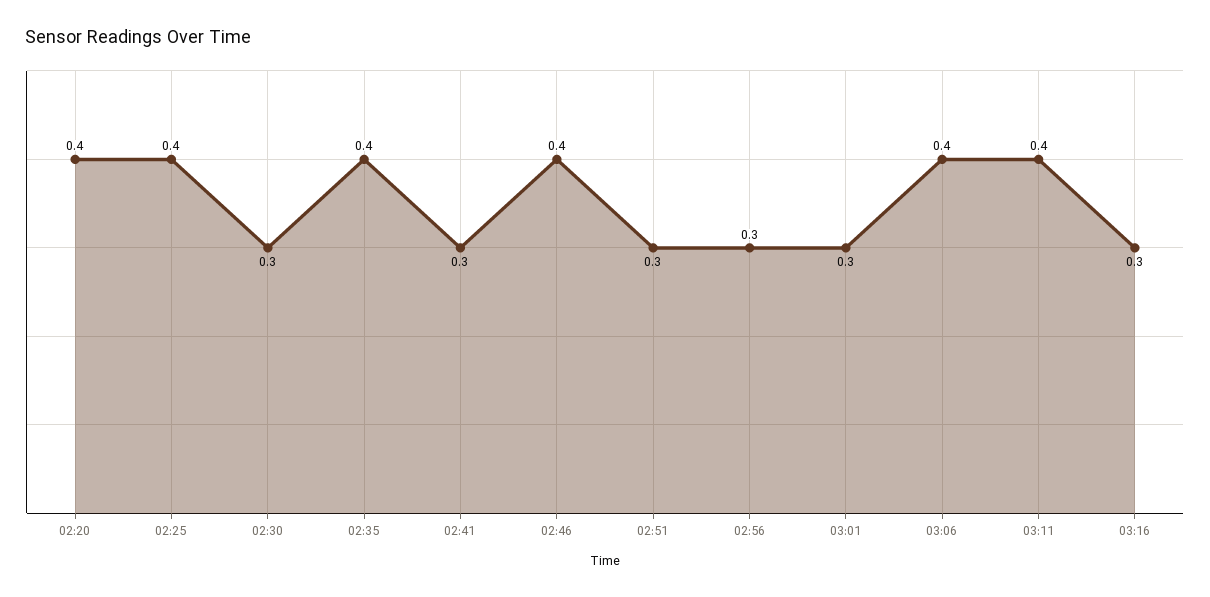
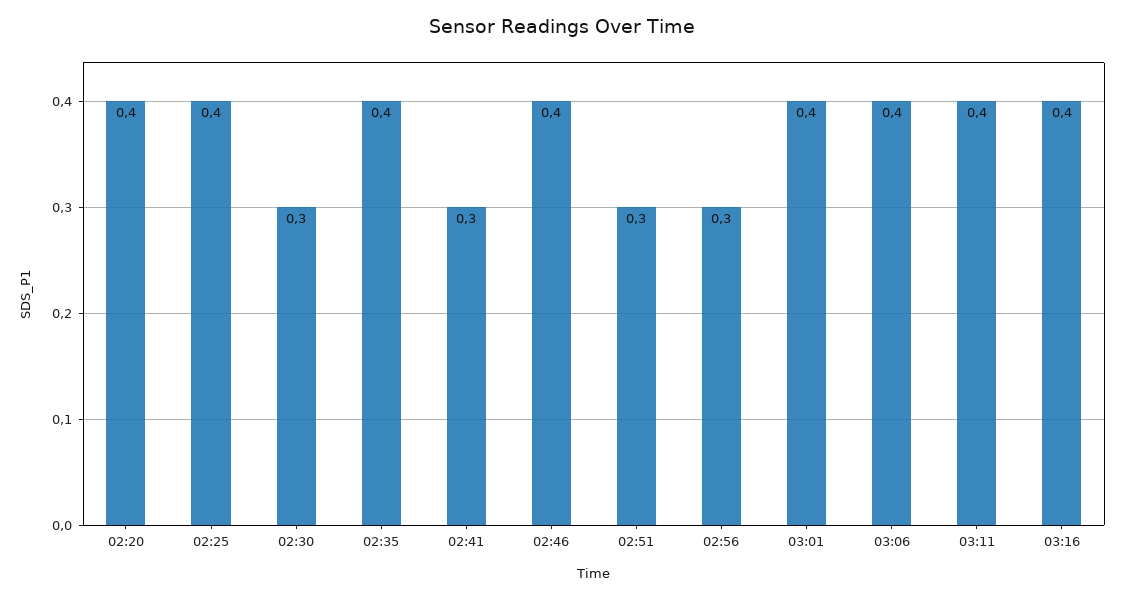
03:01: 0.3 -> 0.4
03:16: 0.3 -> 0.4

